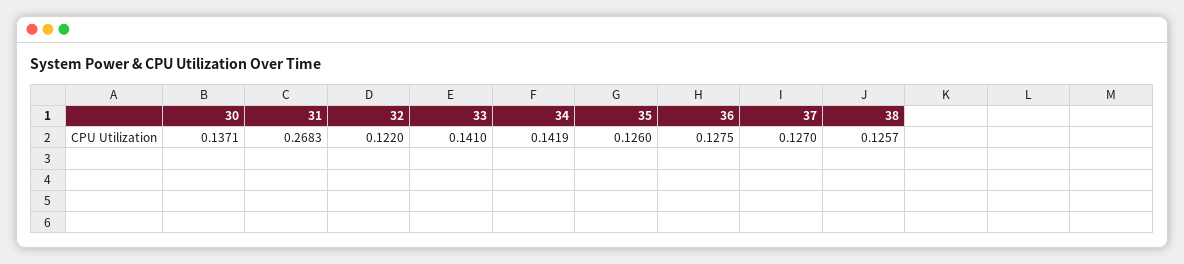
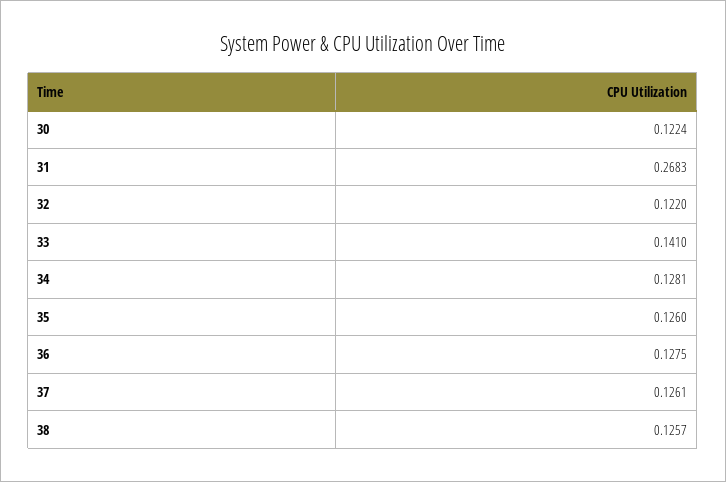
30: 0.1371 -> 0.1224
34: 0.1419 -> 0.1281
37: 0.127 -> 0.1261

